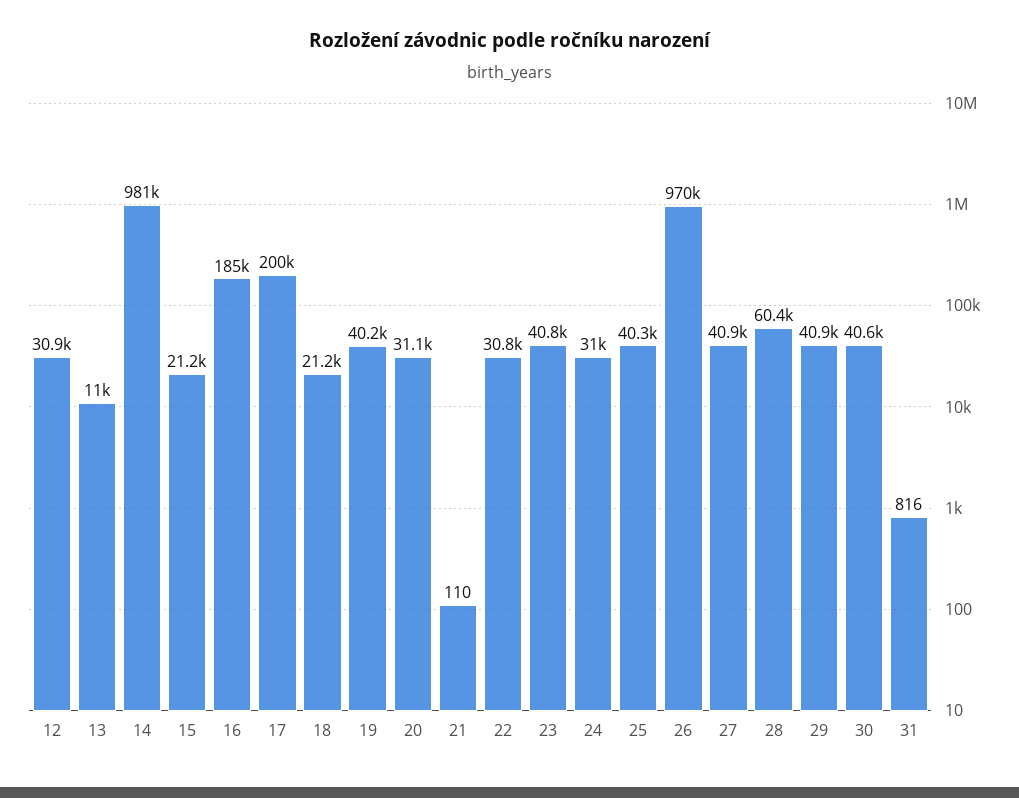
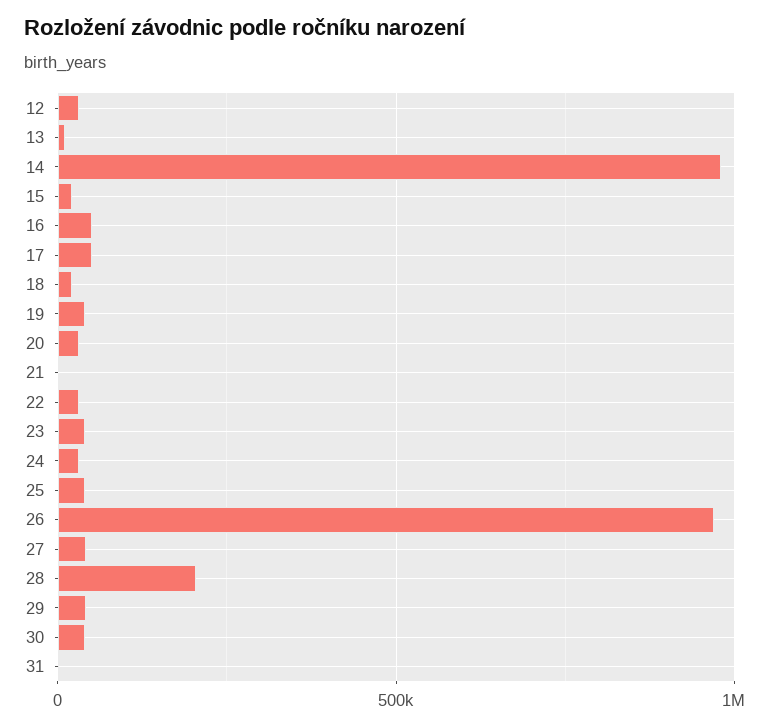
16: 185000 -> 50000
17: 200000 -> 50000
28: 60400 -> 200000

